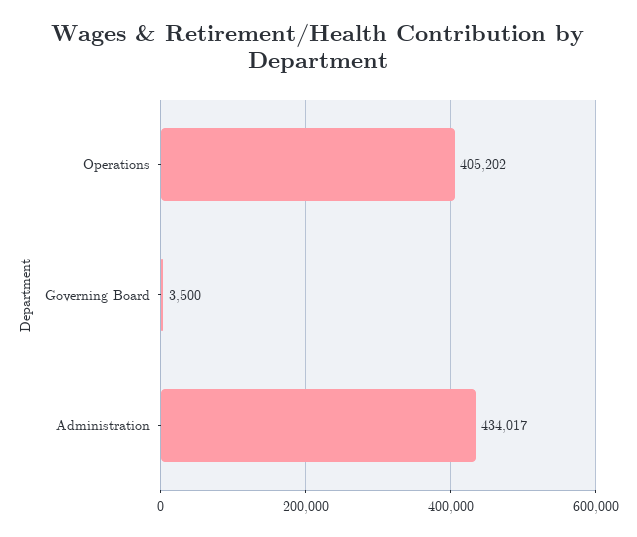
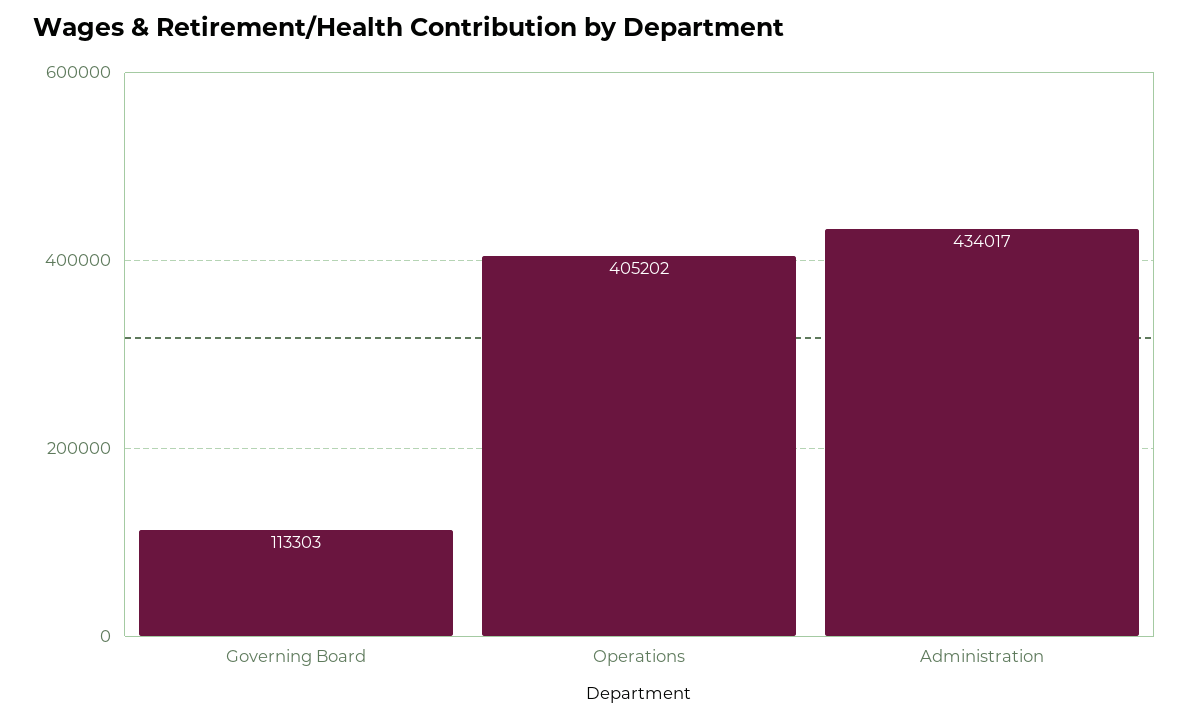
Governing Board: 3500 -> 113303

